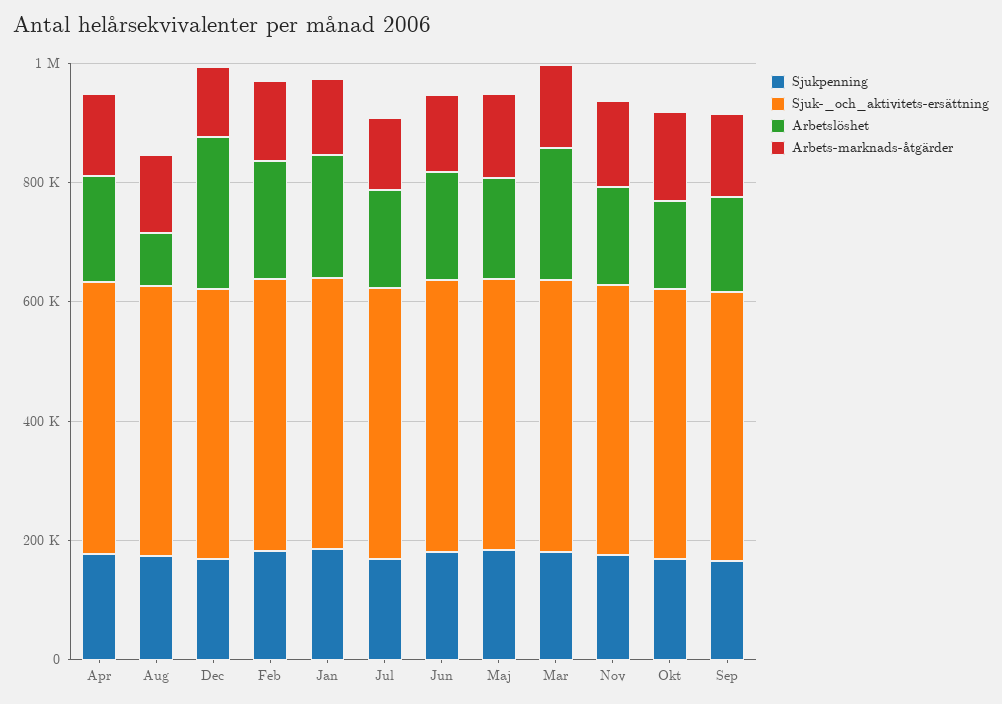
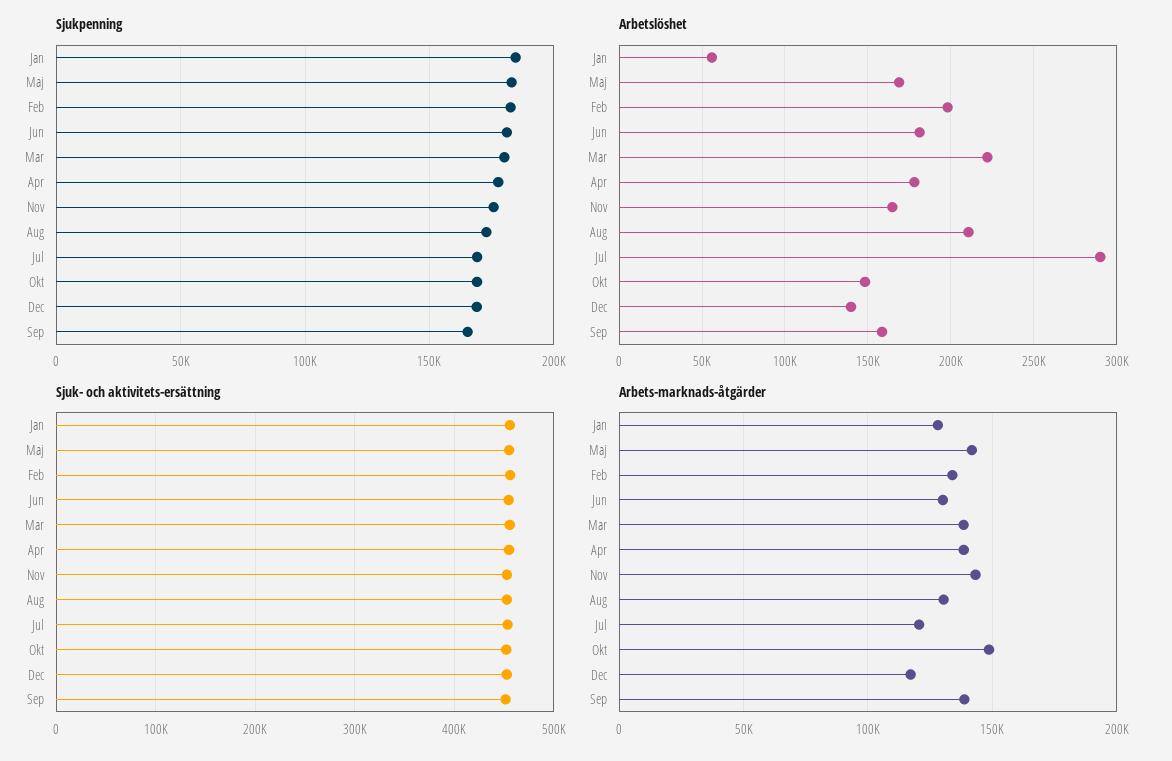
Arbetslöshet, Aug: 100000 -> 210000
Arbetslöshet, Dec: 250000 -> 140000
Arbetslöshet, Jan: 200000 -> 55000
Arbetslöshet, Jul: 150000 -> 290000

